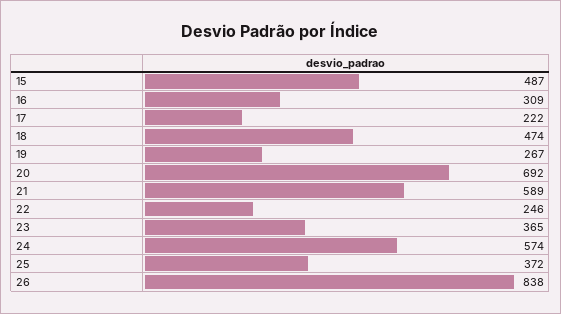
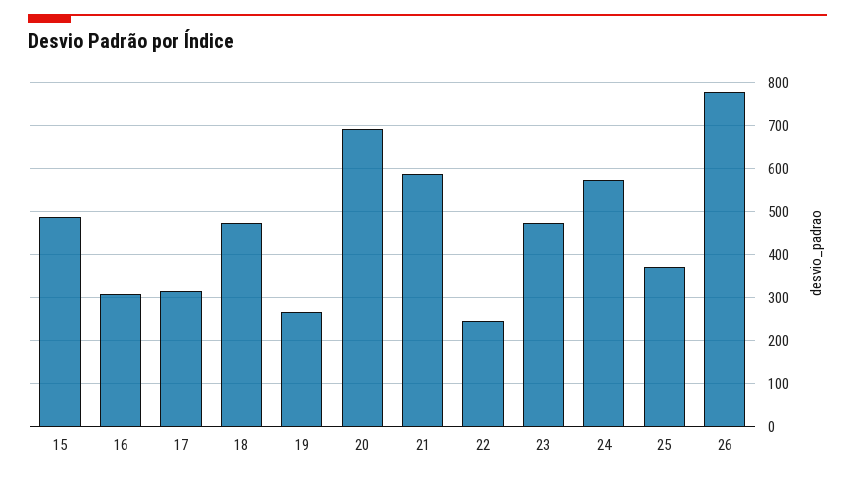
17: 222 -> 320
23: 365 -> 480
26: 838 -> 780

